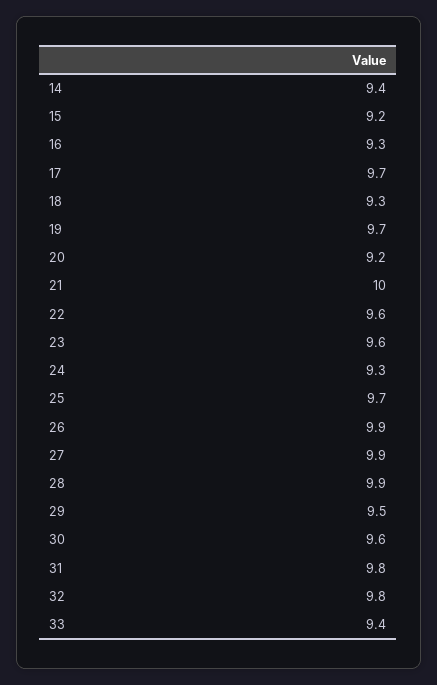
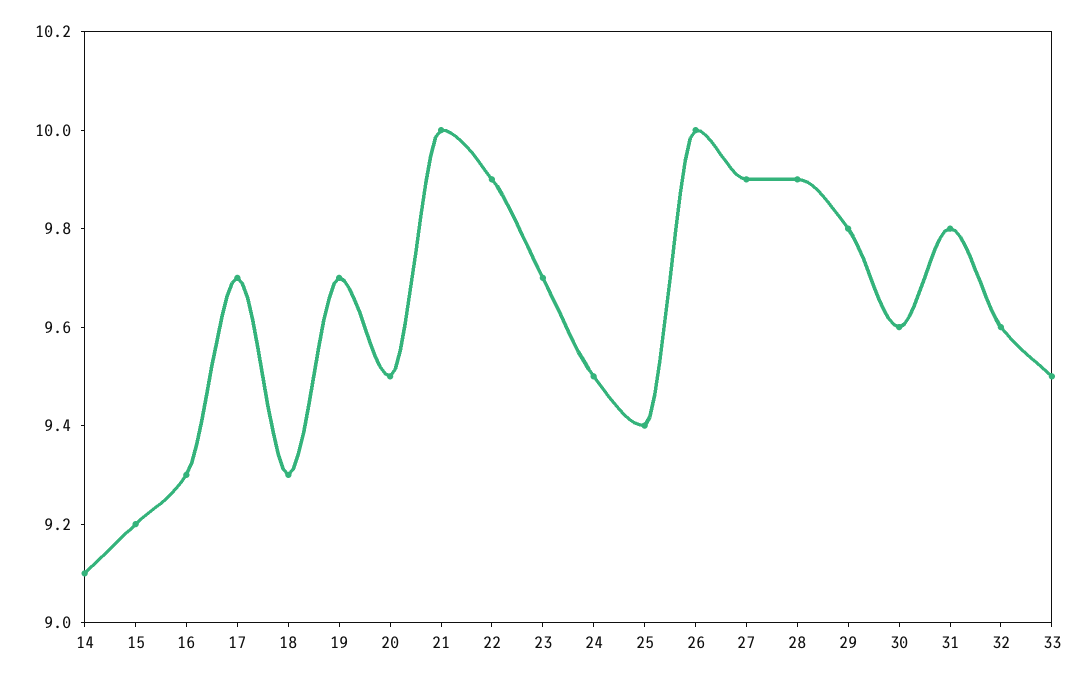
14: 9.4 -> 9.1
20: 9.2 -> 9.5
22: 9.6 -> 9.9
23: 9.6 -> 9.7
24: 9.3 -> 9.5
25: 9.7 -> 9.4
26: 9.9 -> 10
29: 9.5 -> 9.8
32: 9.8 -> 9.6
33: 9.4 -> 9.5

